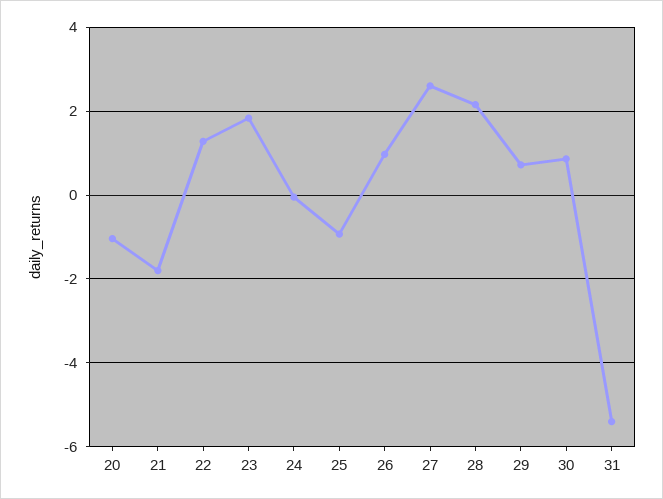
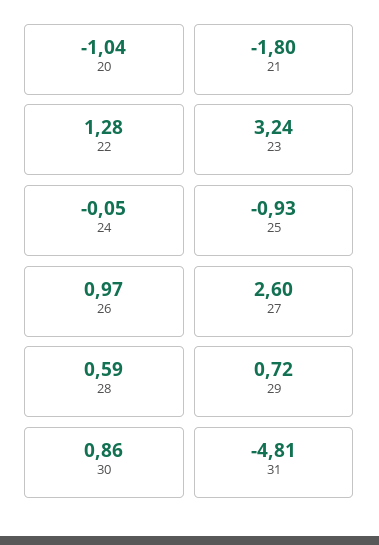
23: 1.8 -> 3.24
28: 2.2 -> 0.59
31: -5.4 -> -4.81

